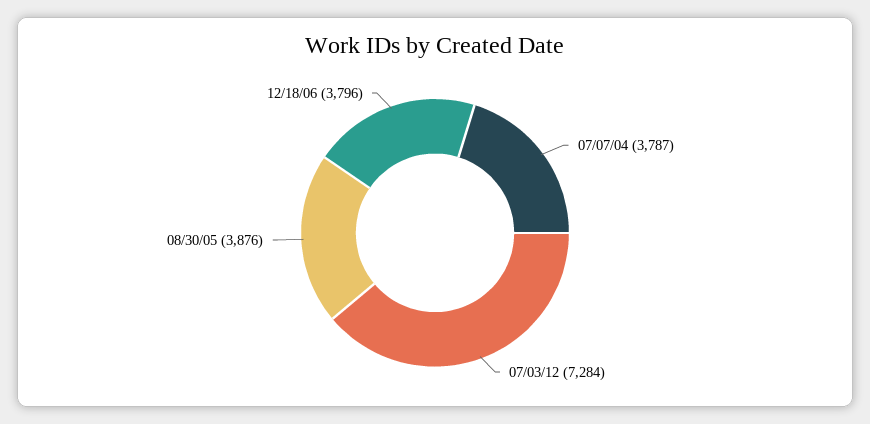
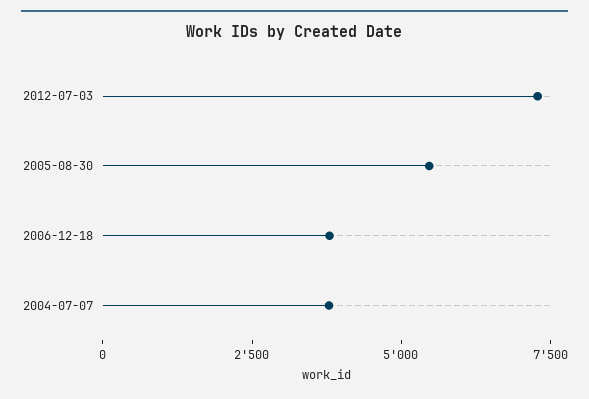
08/30/05: 3876 -> 5500

